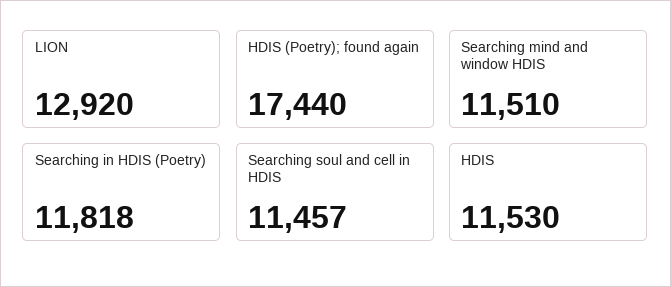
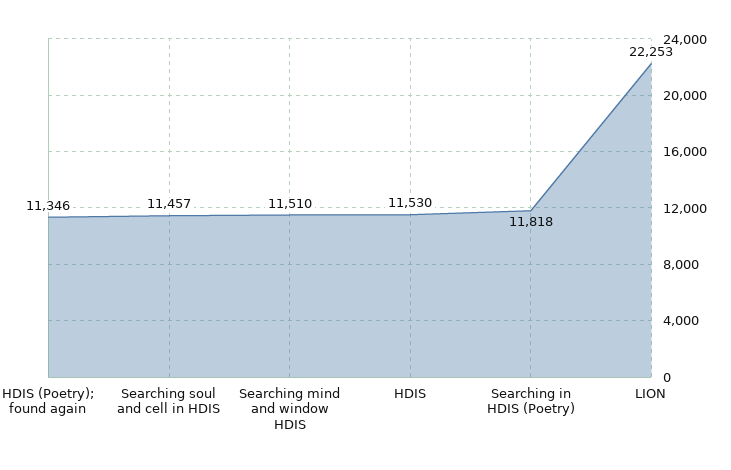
LION: 12920 -> 22253
HDIS (Poetry); found again: 17440 -> 11346

